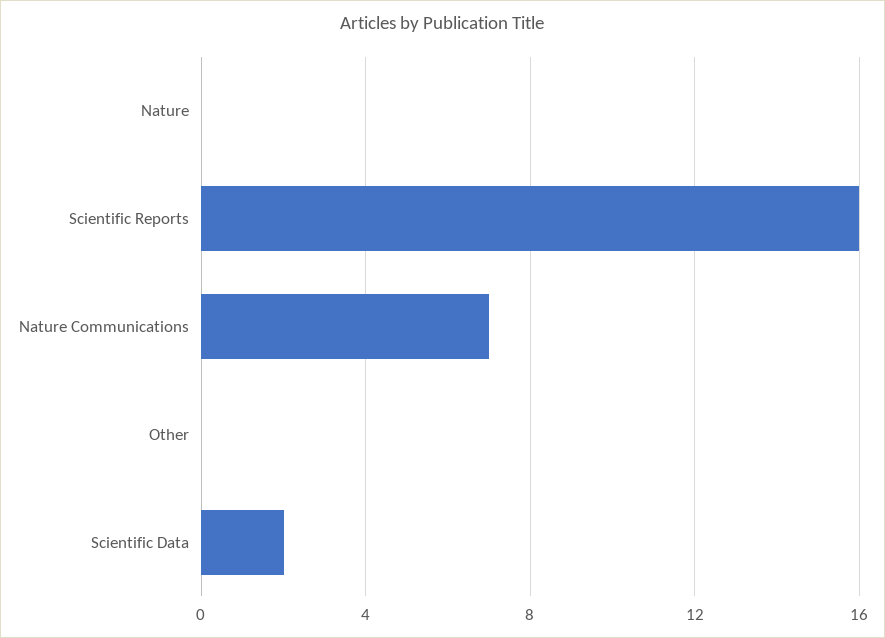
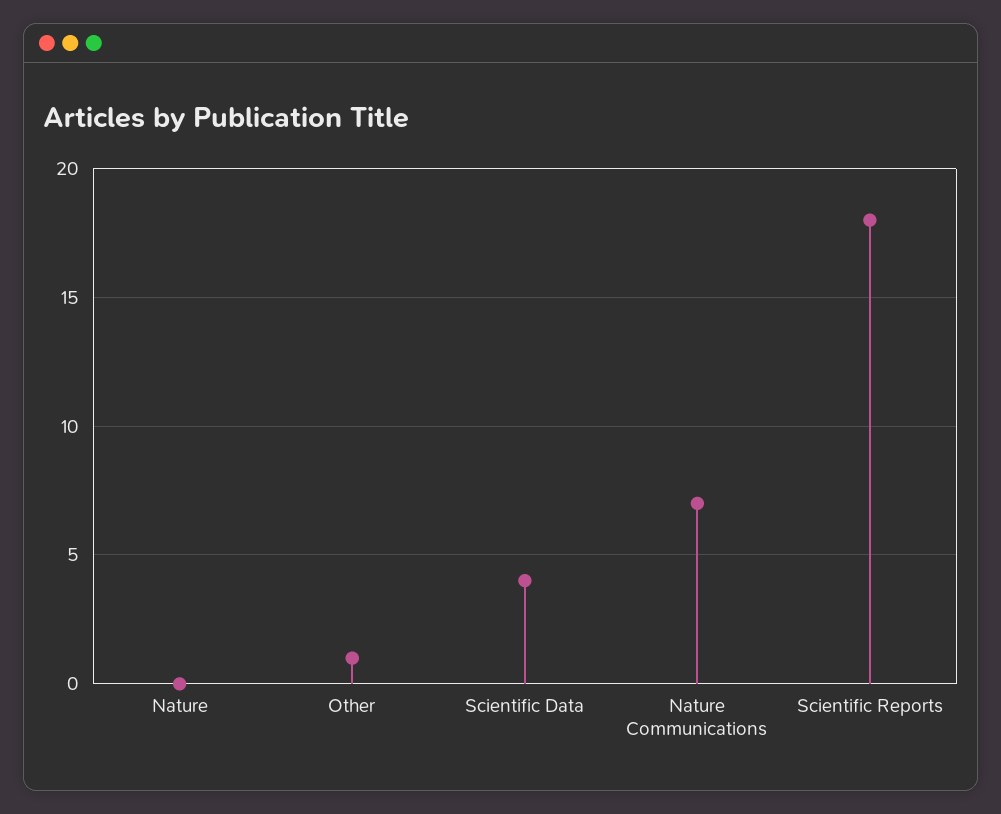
Scientific Reports: 16 -> 18
Other: 0 -> 1
Scientific Data: 2 -> 4

